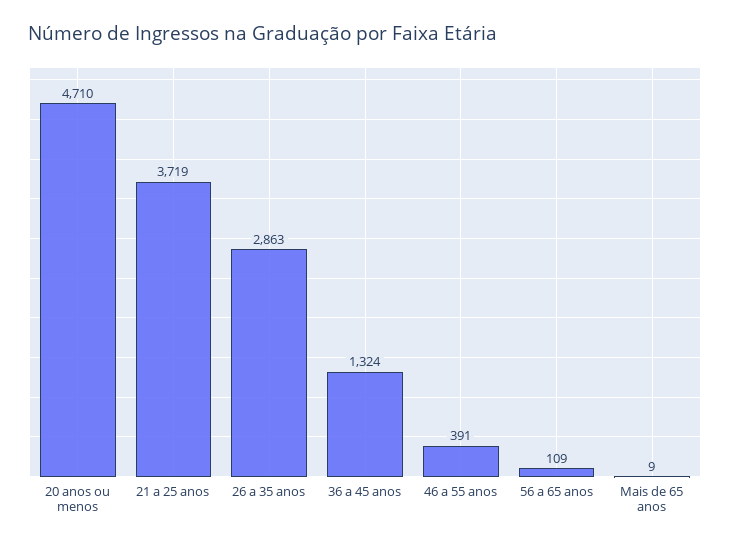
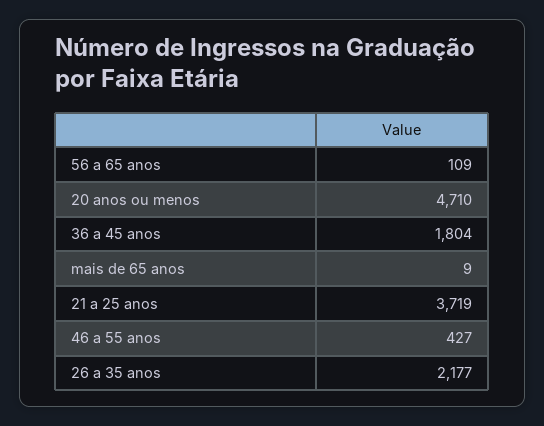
26 a 35 anos: 2863 -> 2177
36 a 45 anos: 1324 -> 1804
46 a 55 anos: 391 -> 427

